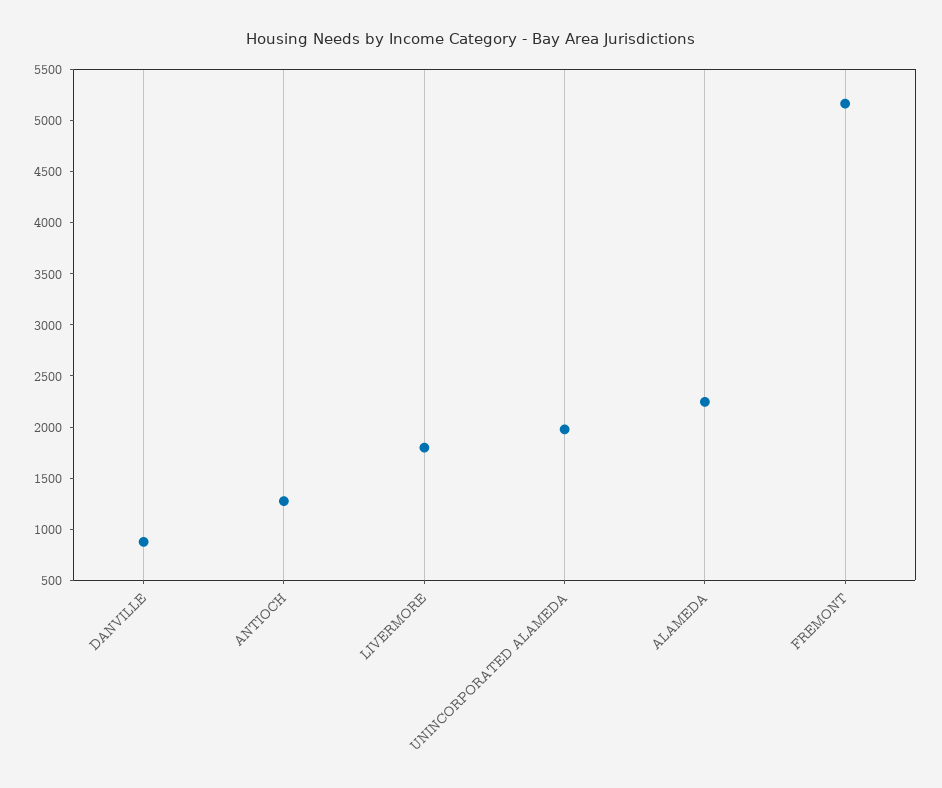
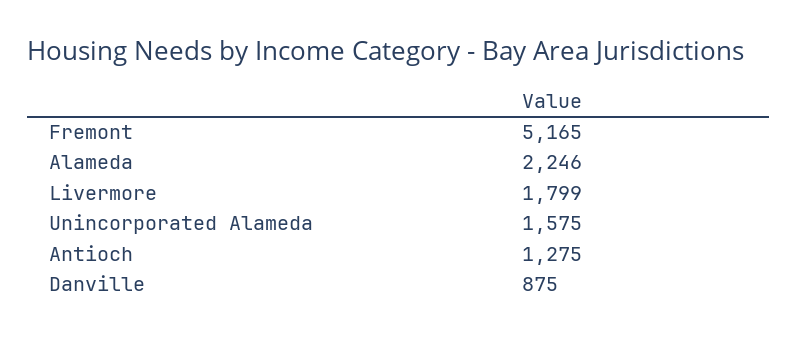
UNINCORPORATED ALAMEDA: 2000 -> 1575

